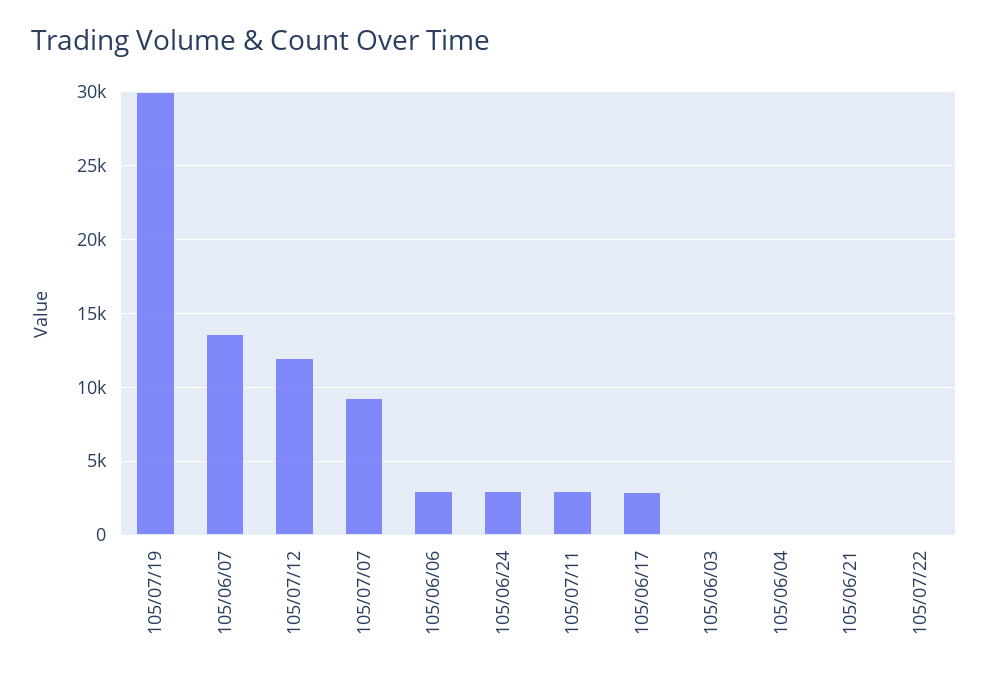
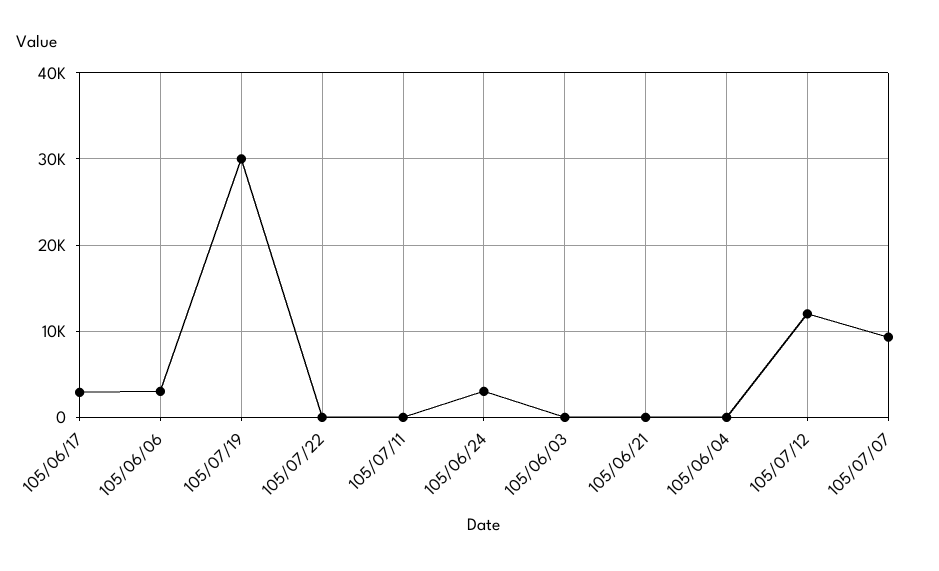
105/06/07: 13500 -> none
105/07/11: 3000 -> 0

